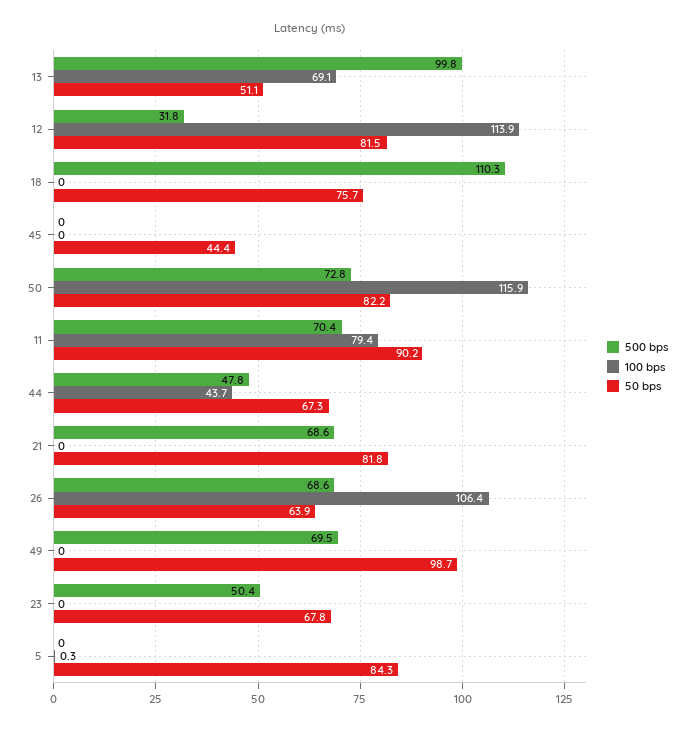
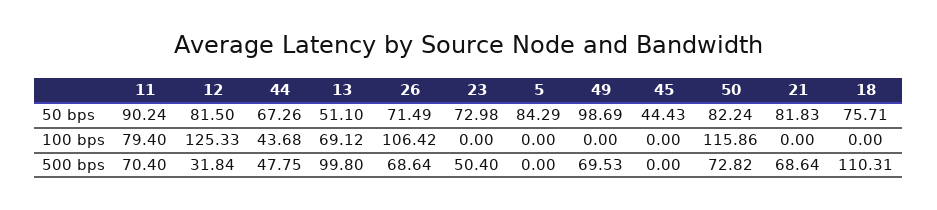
100 bps, 12: 113.9 -> 125.33
50 bps, 26: 63.9 -> 71.49
50 bps, 23: 67.8 -> 72.98
100 bps, 5: 0.3 -> 0

